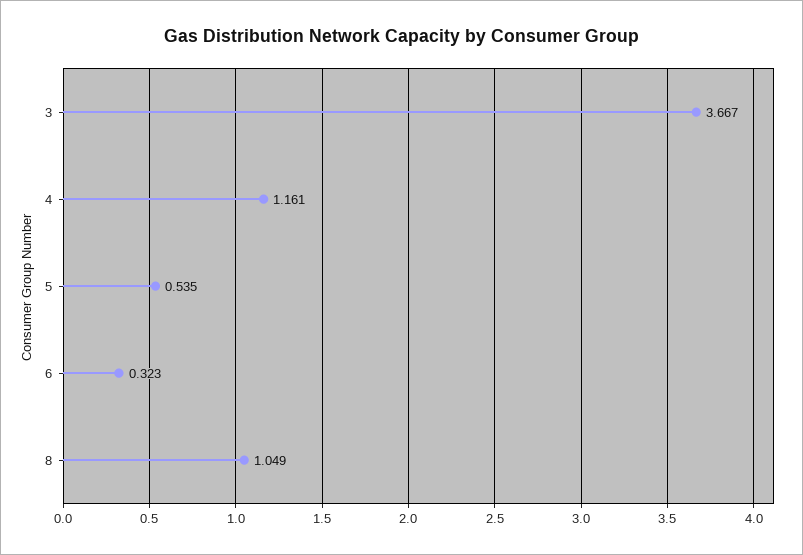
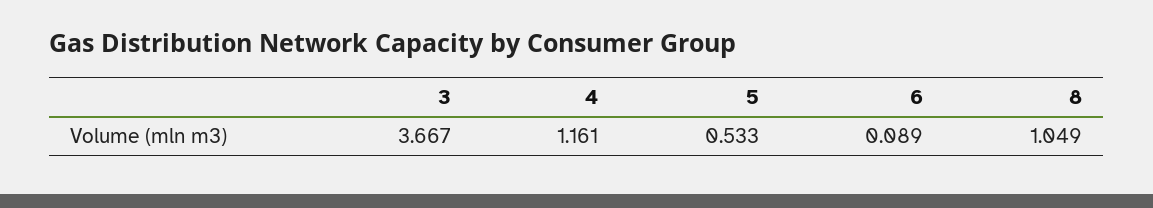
5: 0.535 -> 0.533
6: 0.323 -> 0.089

